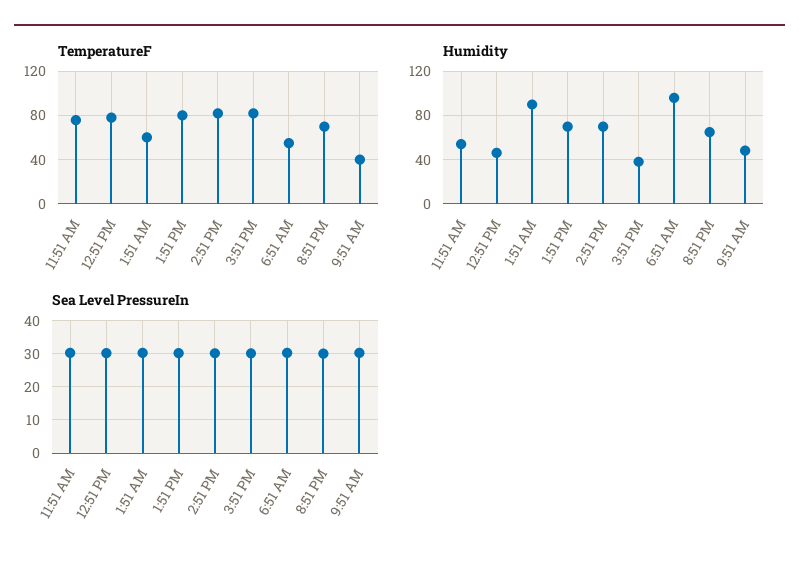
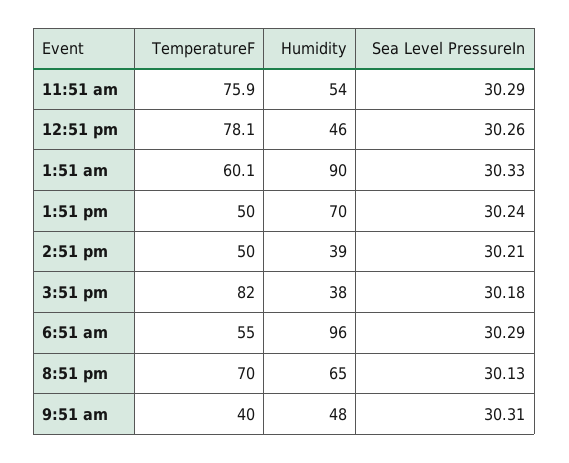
TemperatureF, 1:51 PM: 80 -> 50
TemperatureF, 2:51 PM: 80 -> 50
Humidity, 2:51 PM: 70 -> 39

